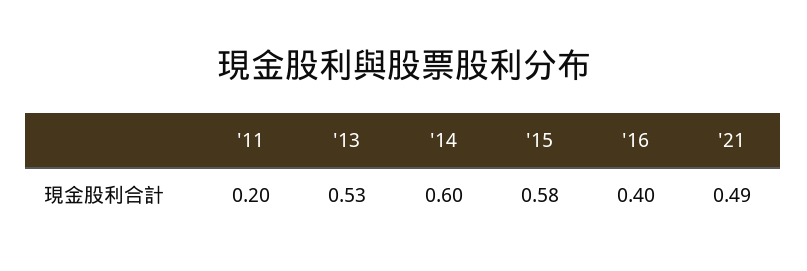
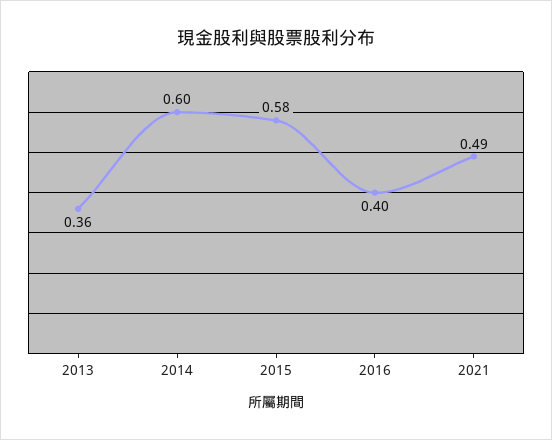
'11: 0.2 -> none
'13: 0.53 -> 0.36

